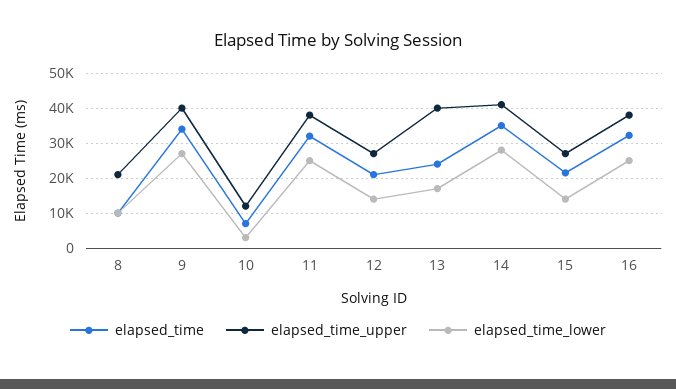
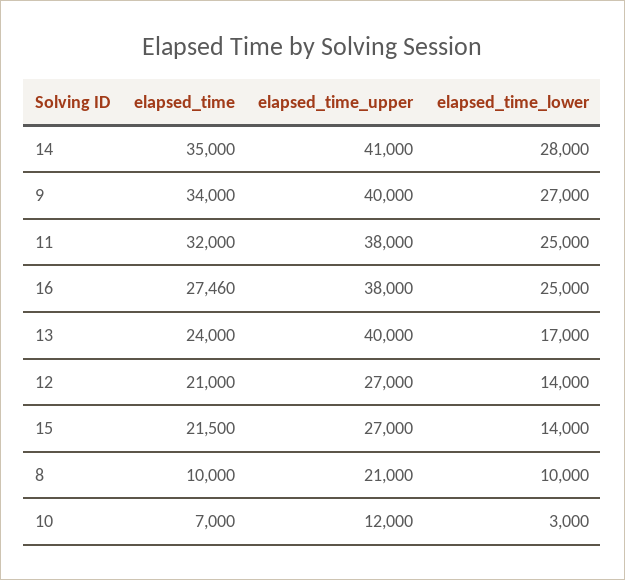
elapsed_time, 16: 32000 -> 27460

